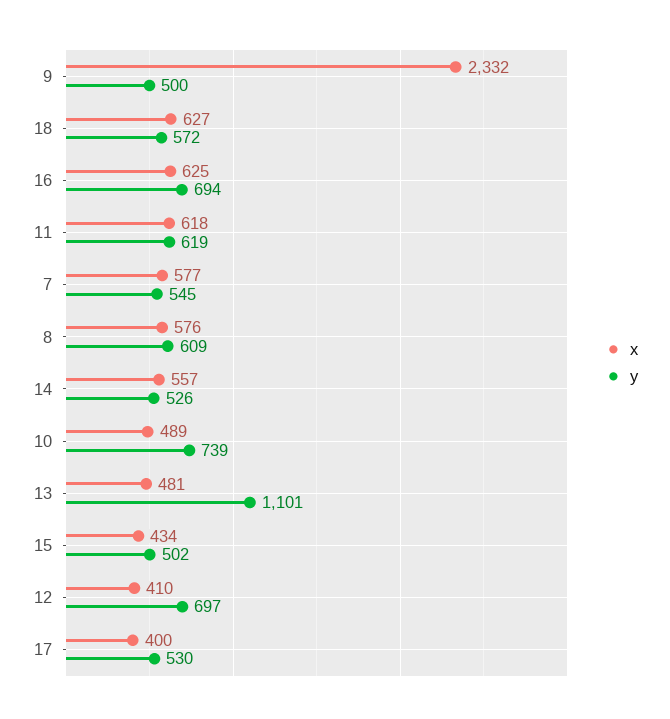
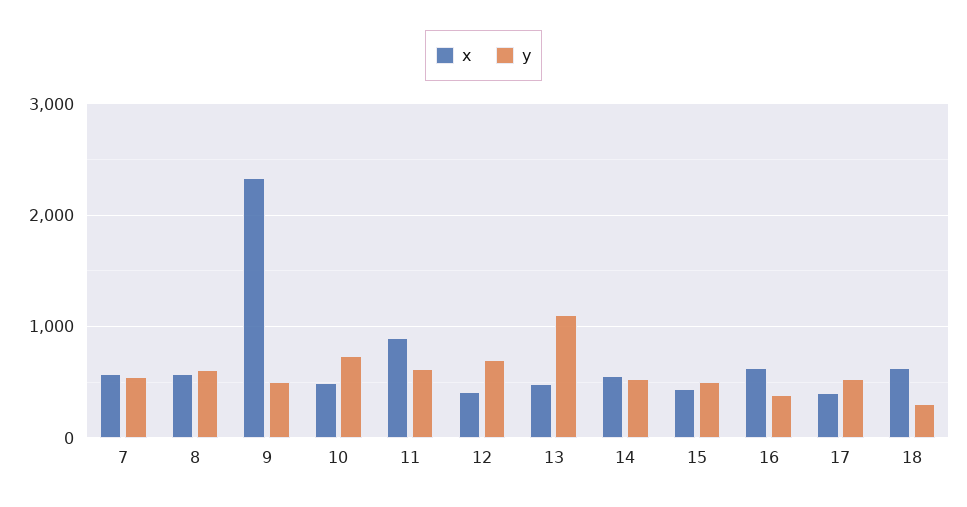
y, 18: 572 -> 300
y, 16: 694 -> 400
x, 11: 618 -> 900

